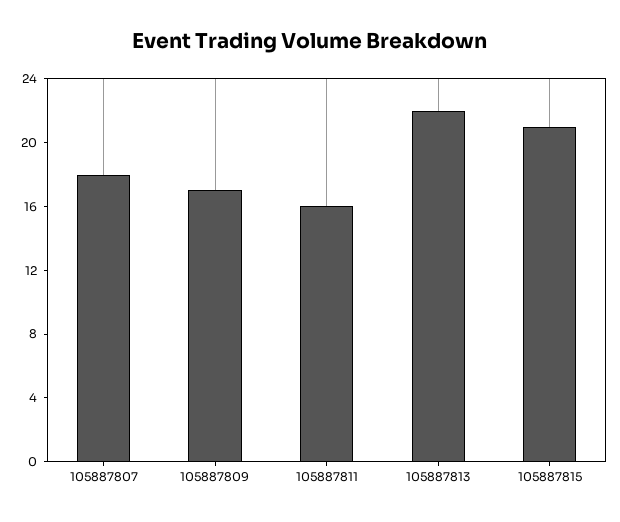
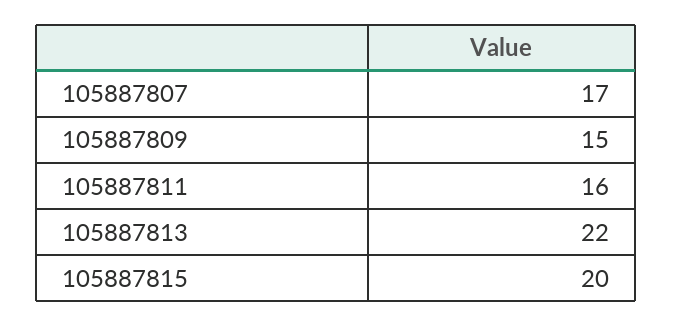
105887807: 18 -> 17
105887809: 17 -> 15
105887815: 21 -> 20

